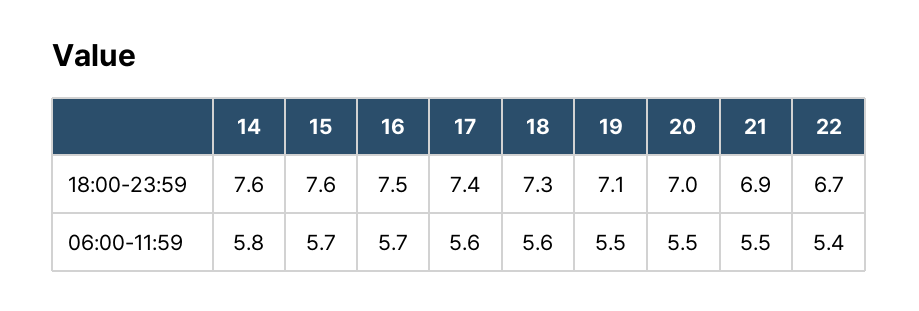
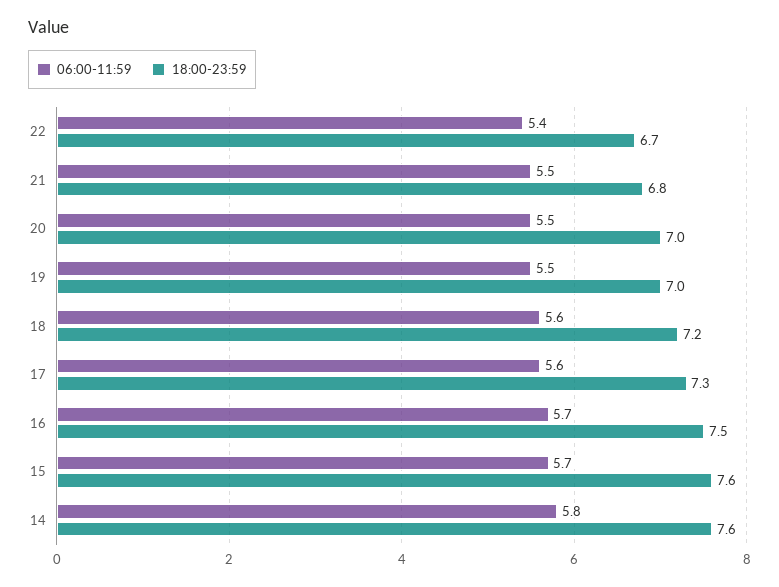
18:00-23:59, 17: 7.4 -> 7.3
18:00-23:59, 18: 7.3 -> 7.2
18:00-23:59, 19: 7.1 -> 7
18:00-23:59, 21: 6.9 -> 6.8

